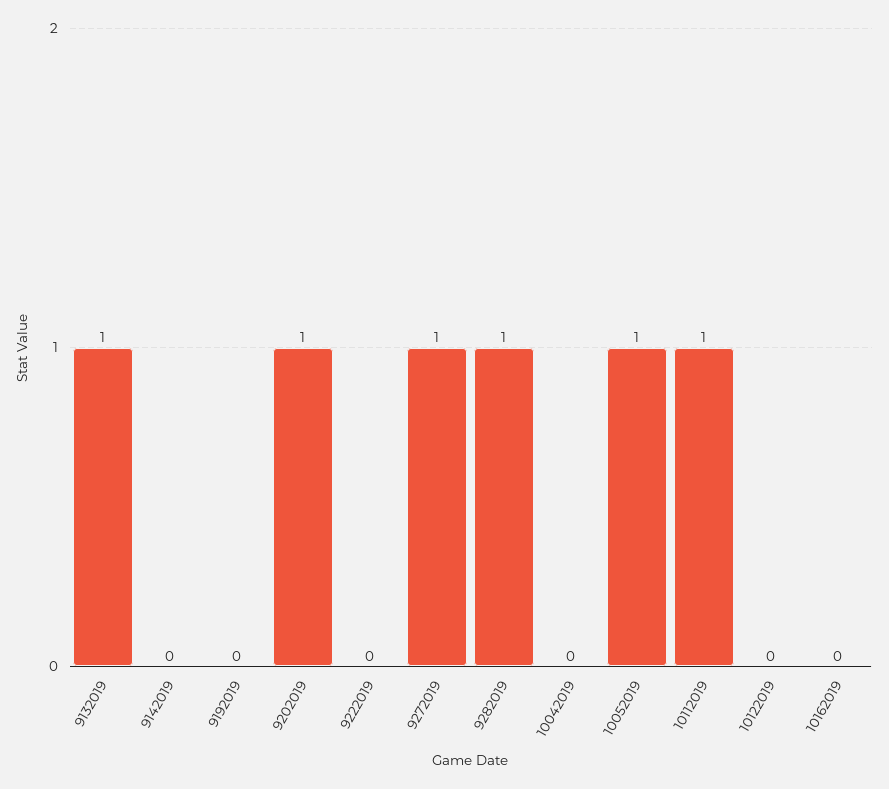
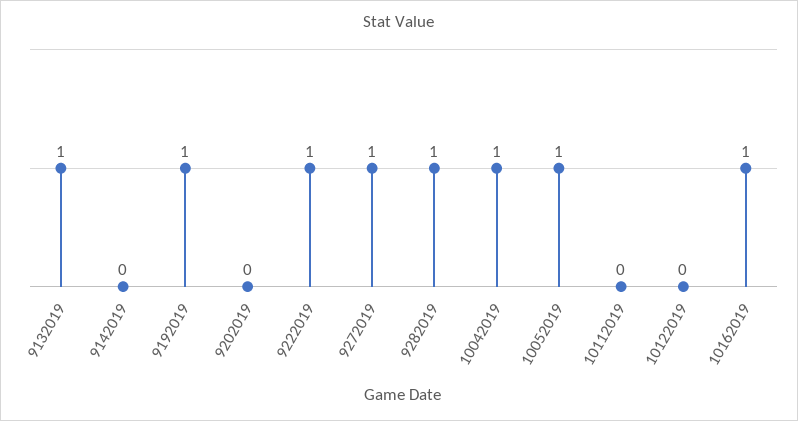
9192019: 0 -> 1
9202019: 1 -> 0
9222019: 0 -> 1
10042019: 0 -> 1
10112019: 1 -> 0
10162019: 0 -> 1

